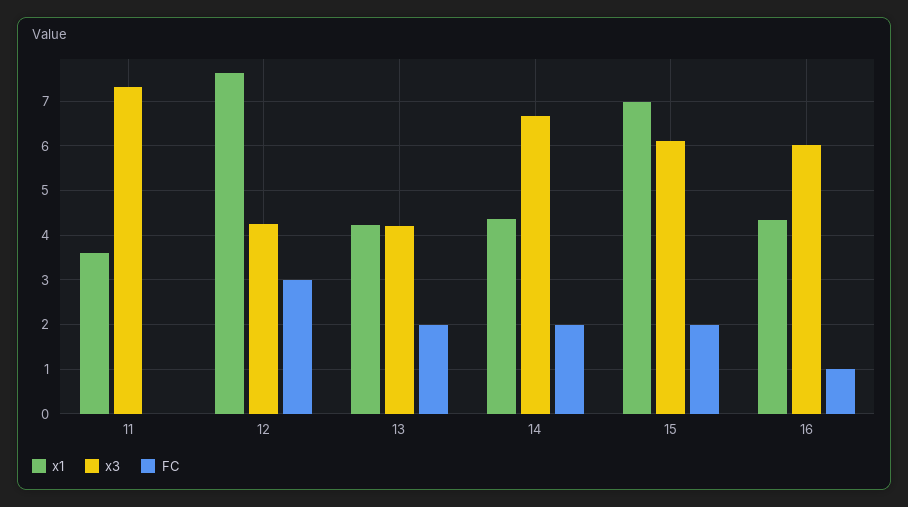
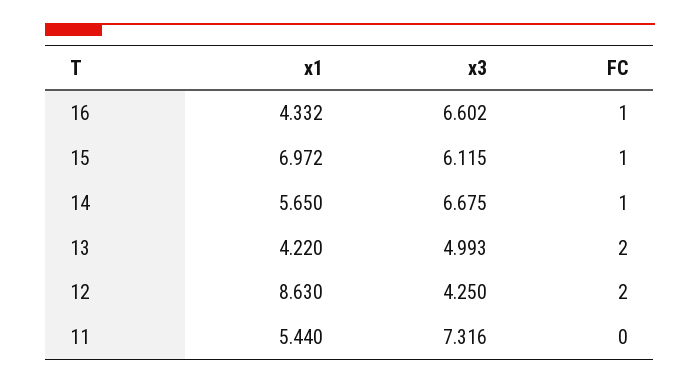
x1, 11: 3.6 -> 5.44
x1, 12: 7.6 -> 8.63
FC, 12: 3 -> 2
x3, 13: 4.2 -> 4.993
x1, 14: 4.4 -> 5.65
FC, 14: 2 -> 1
FC, 15: 2 -> 1
x3, 16: 6 -> 6.602

